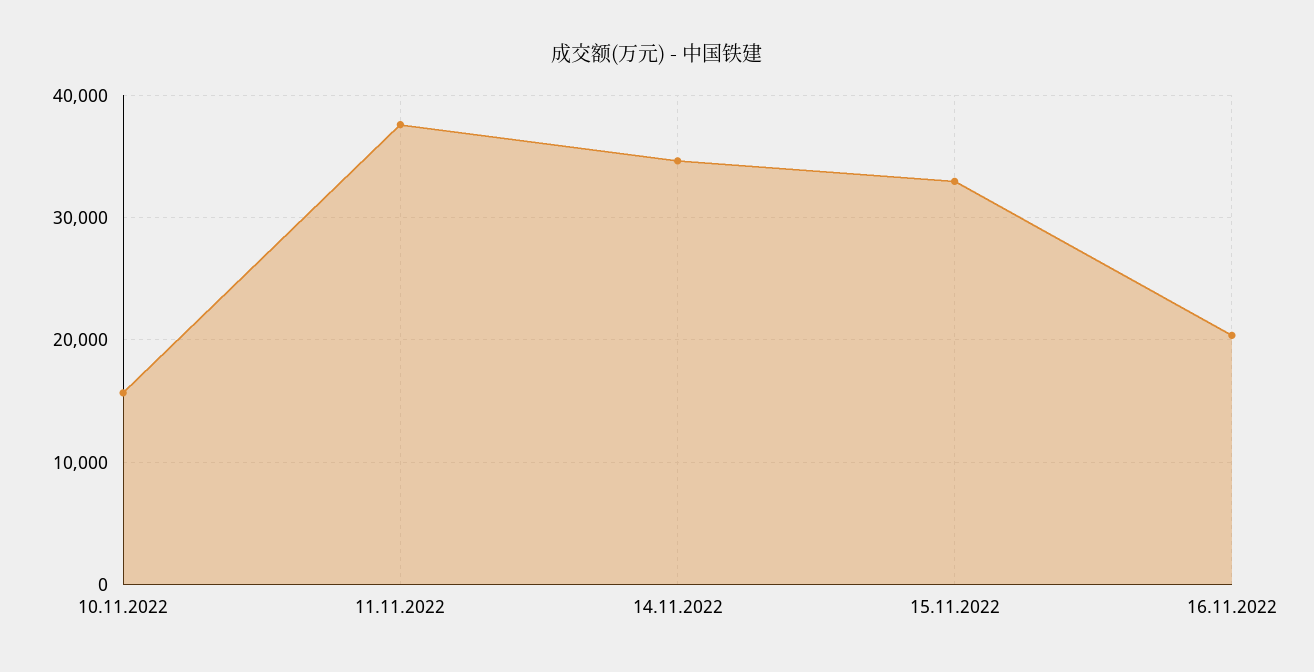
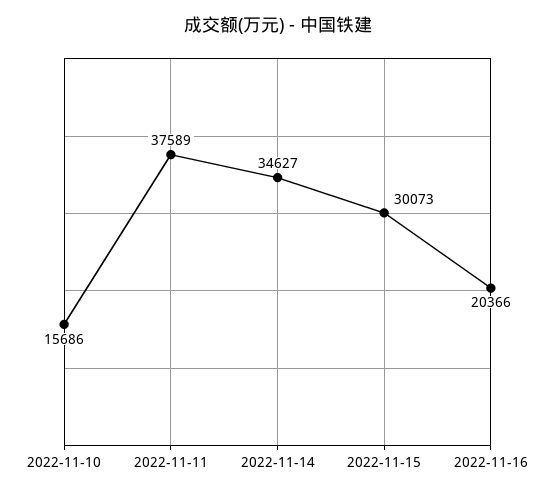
15.11.2022: 33000 -> 30073

